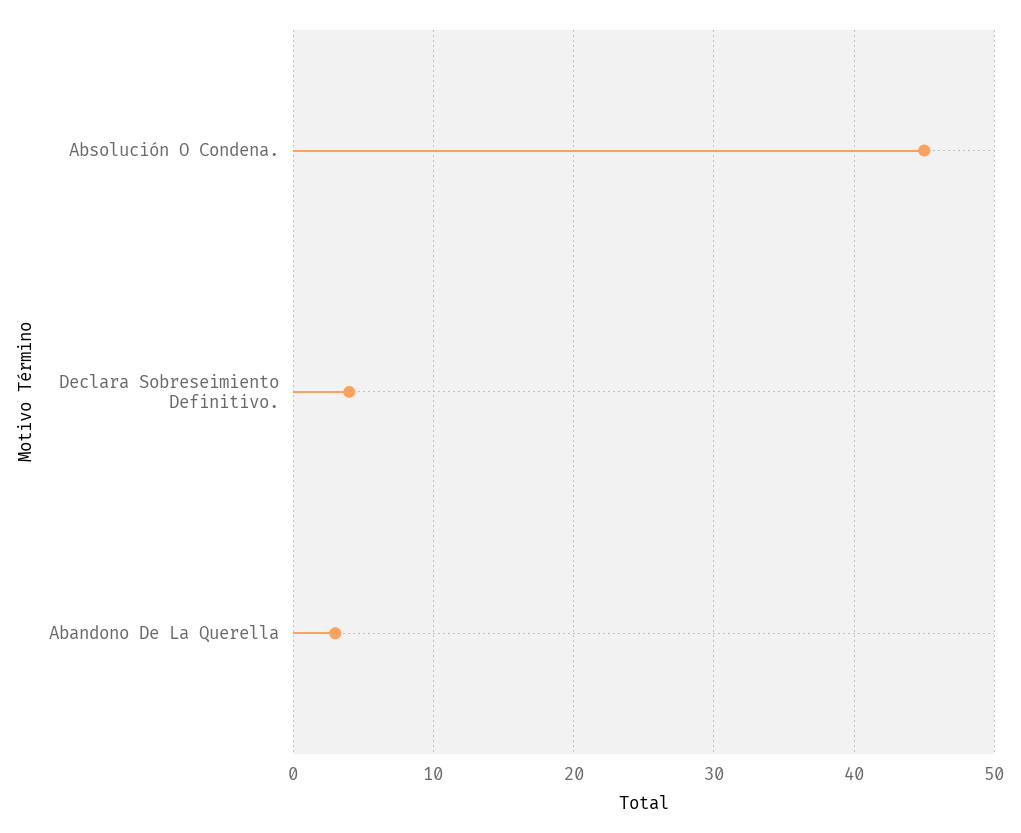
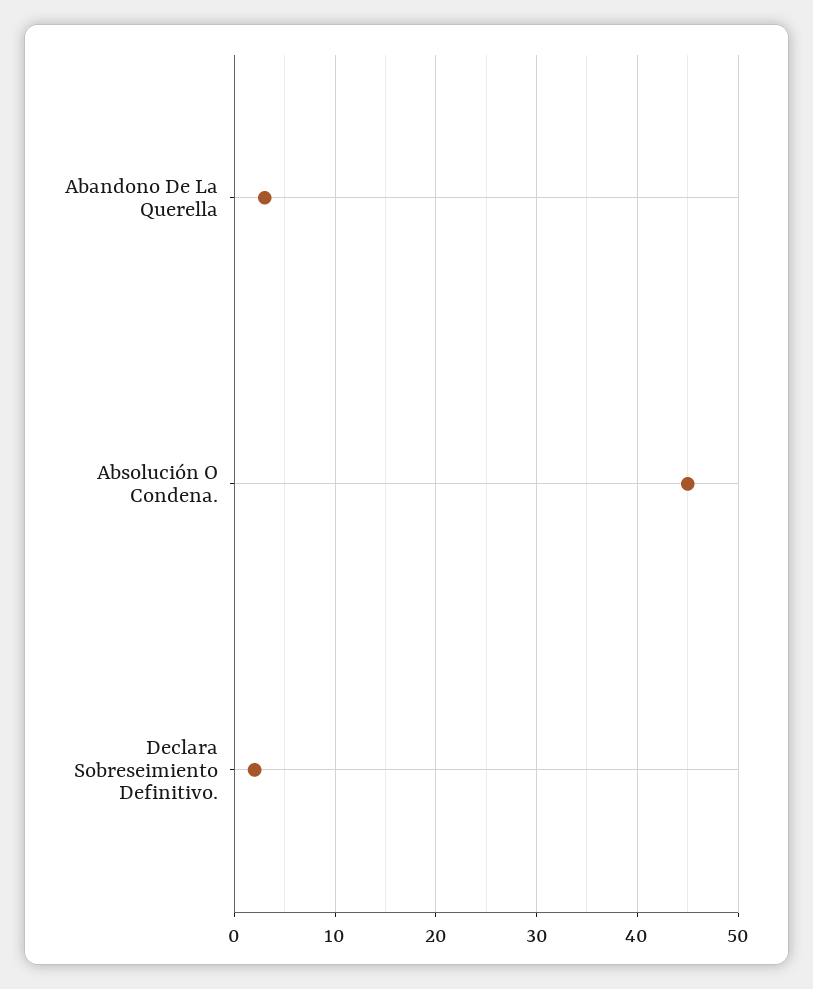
Declara Sobreseimiento Definitivo.: 4 -> 2

